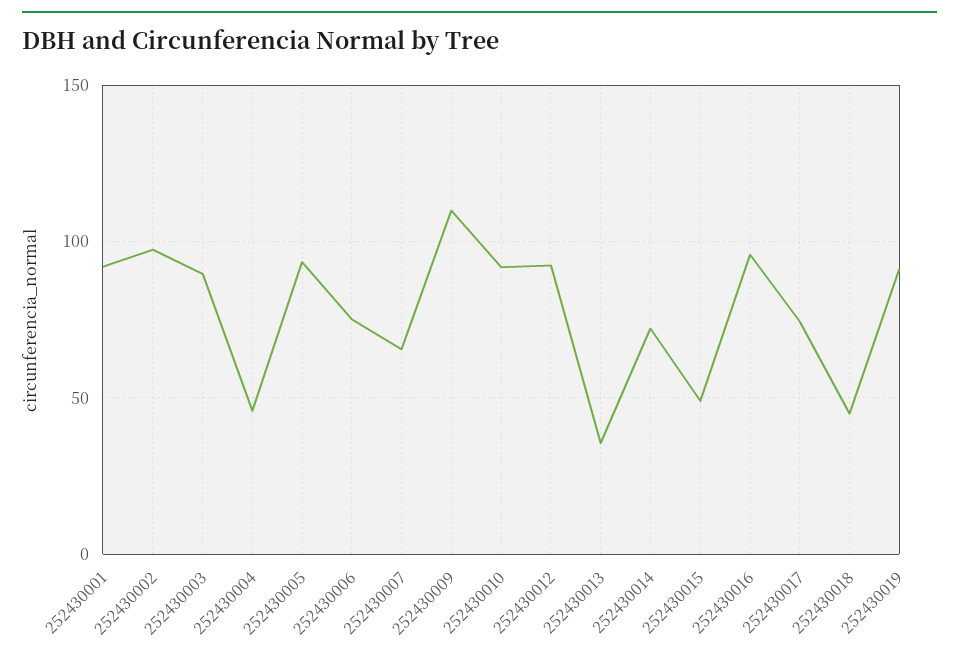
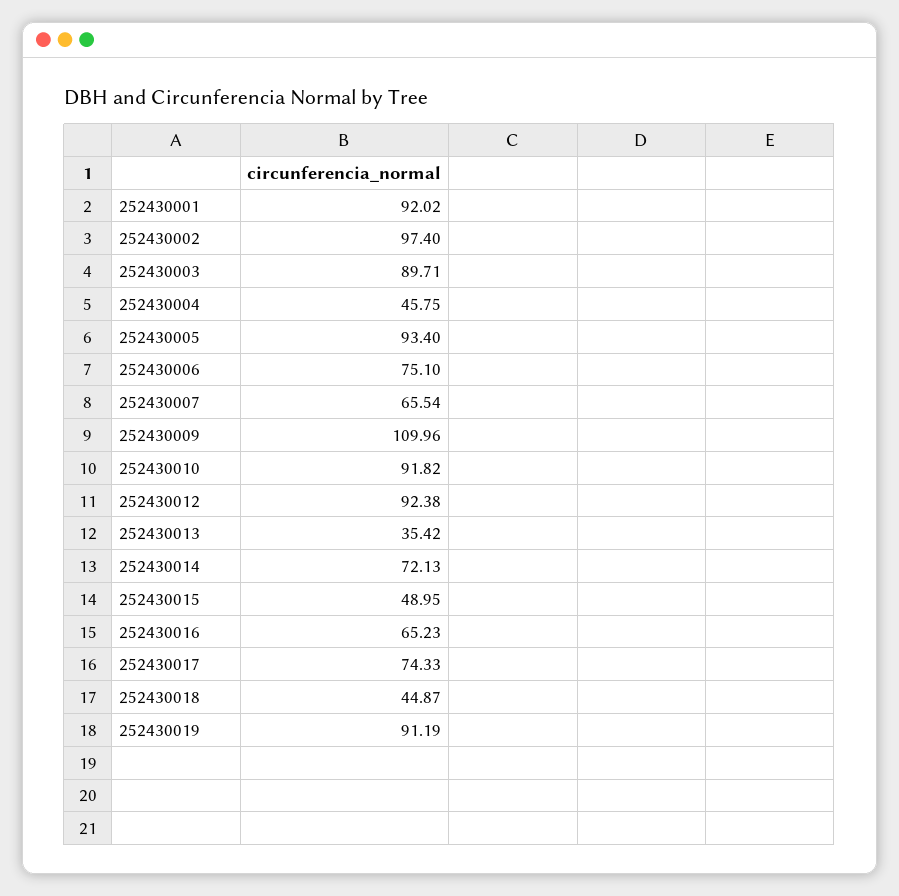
252430016: 95 -> 65.23

